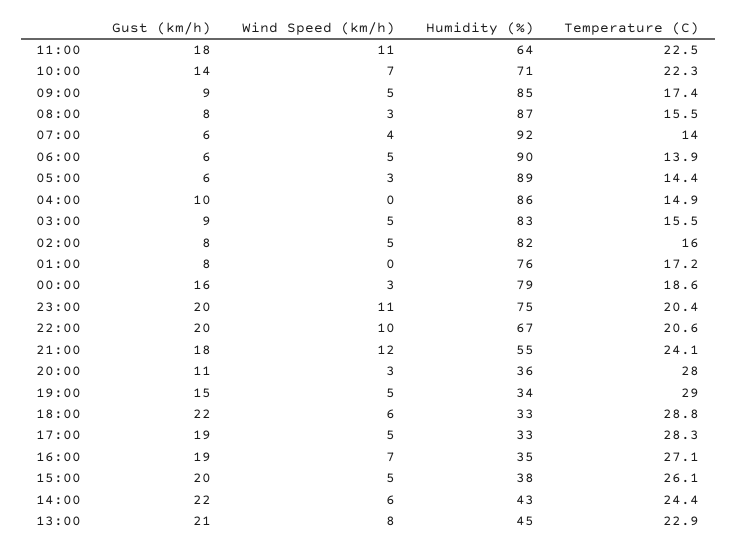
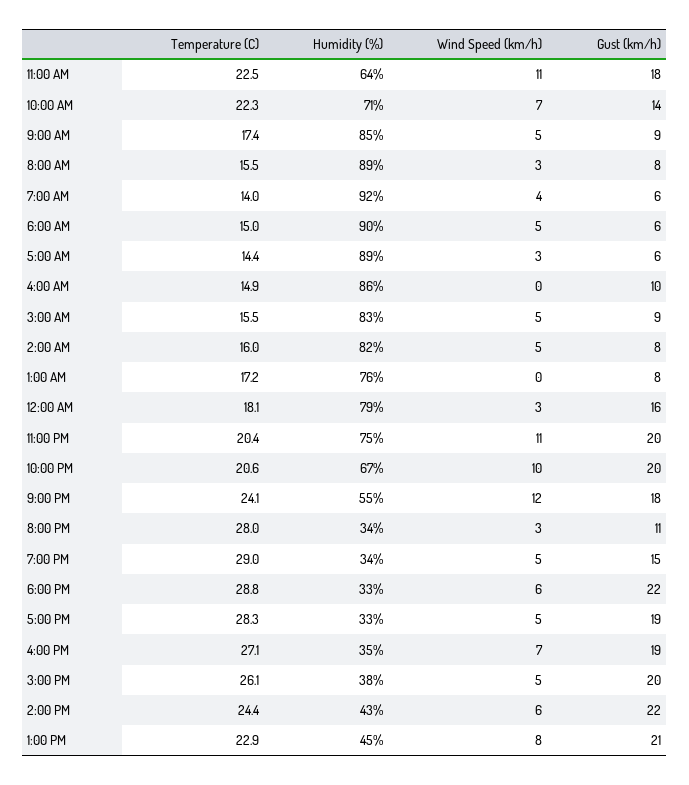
Humidity (%), 08:00: 87 -> 89
Temperature (C), 06:00: 13.9 -> 15
Temperature (C), 00:00: 18.6 -> 18.1
Humidity (%), 20:00: 36 -> 34

